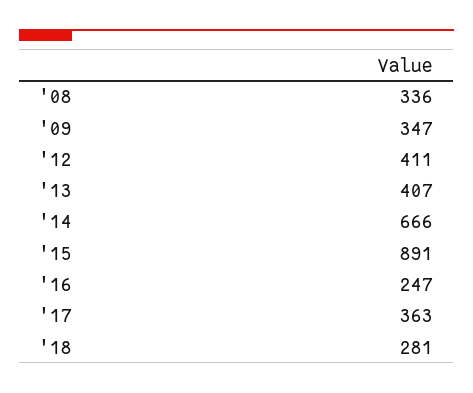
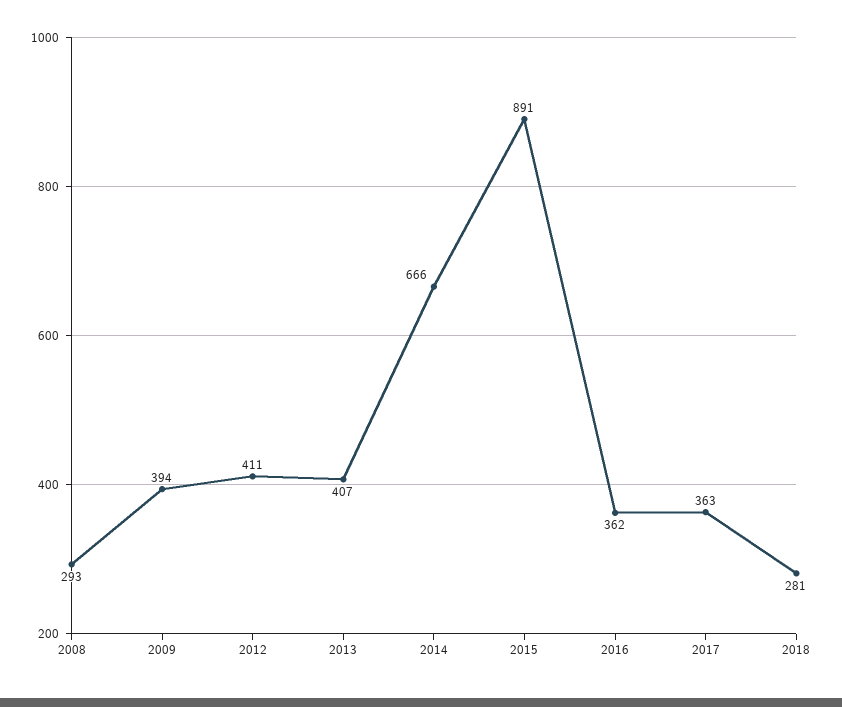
'08: 336 -> 293
'09: 347 -> 394
'16: 247 -> 362

